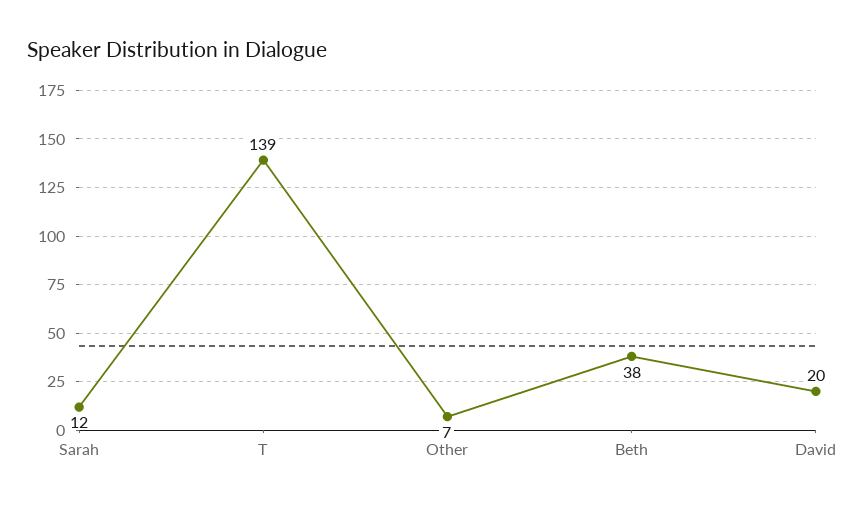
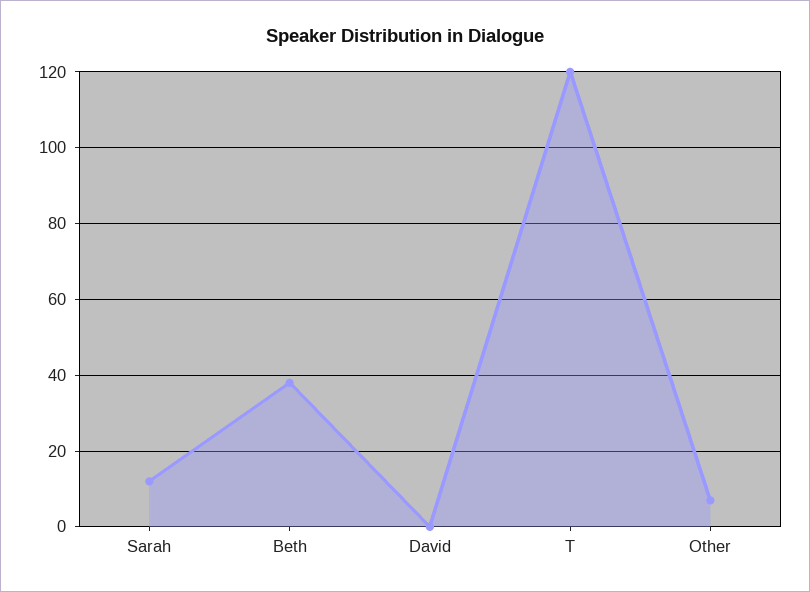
T: 139 -> 120
David: 20 -> 0

